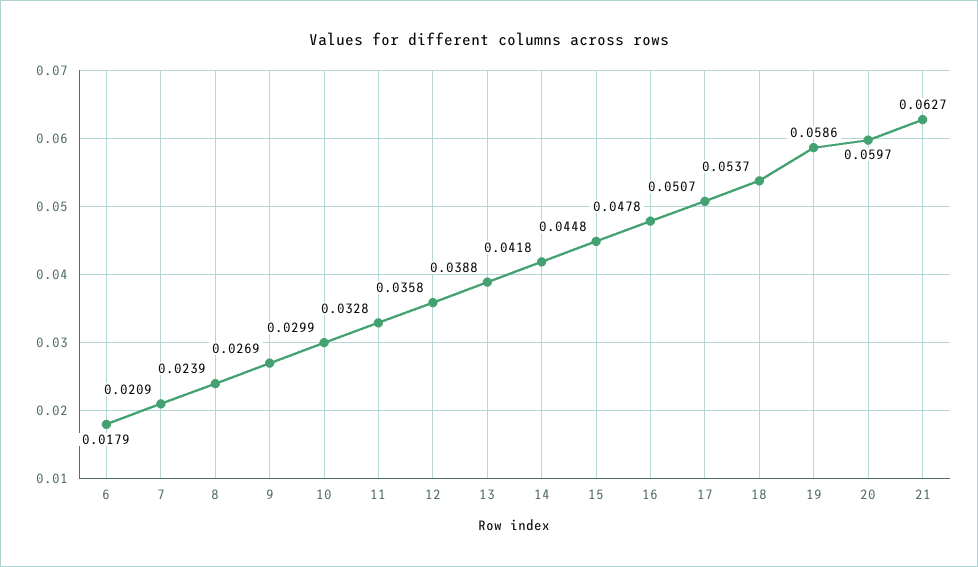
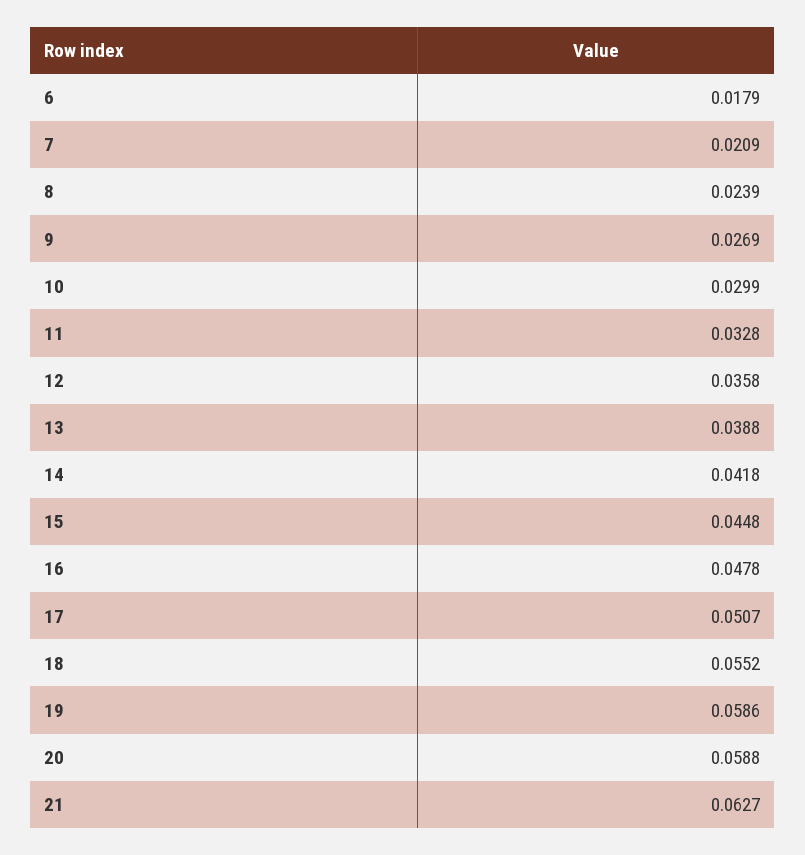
18: 0.0537 -> 0.0552
20: 0.0597 -> 0.0588

